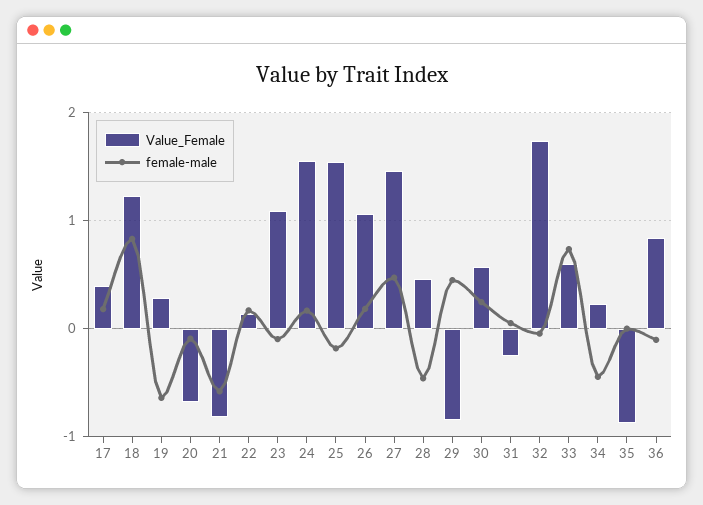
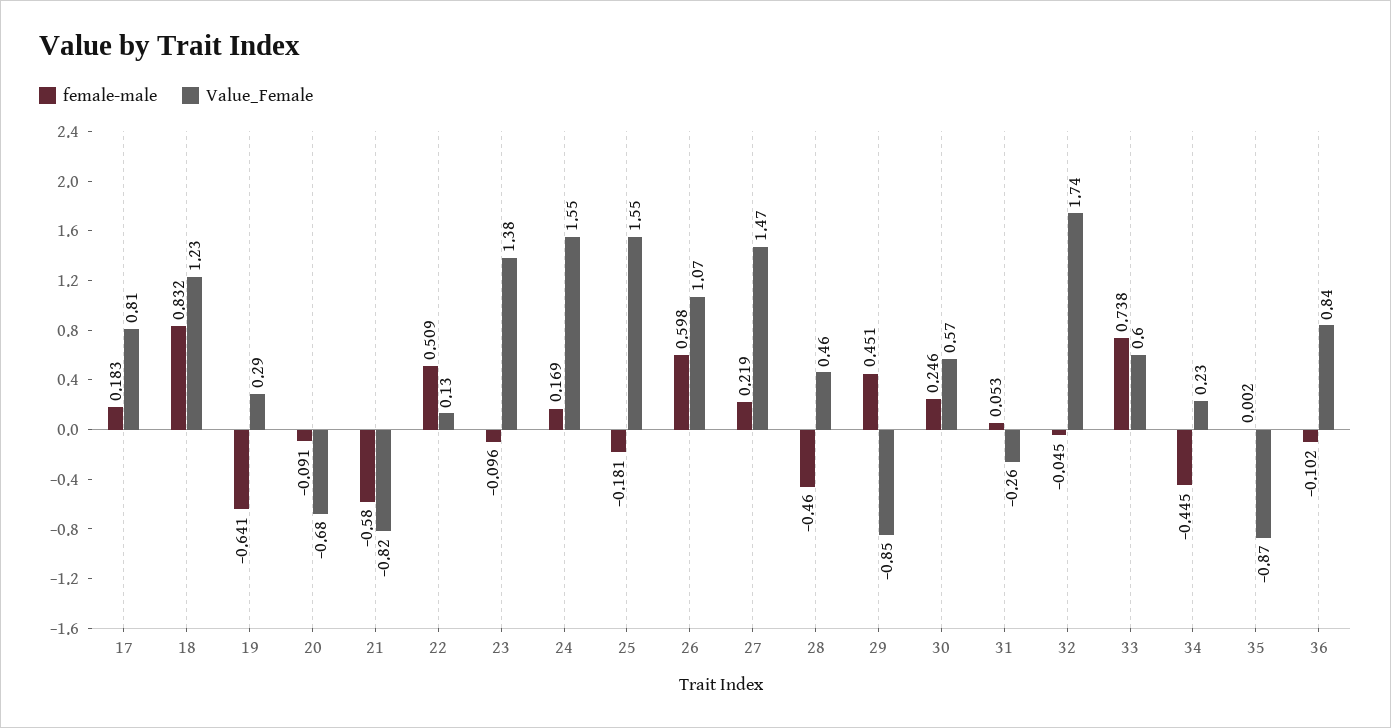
Value_Female, 17: 0.4 -> 0.81
female-male, 22: 0.2 -> 0.509
Value_Female, 23: 1.1 -> 1.38
female-male, 26: 0.2 -> 0.598
female-male, 27: 0.5 -> 0.219

